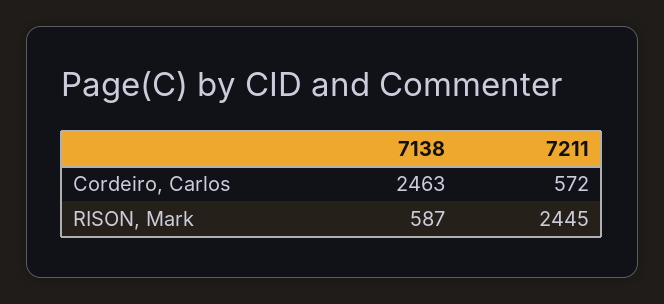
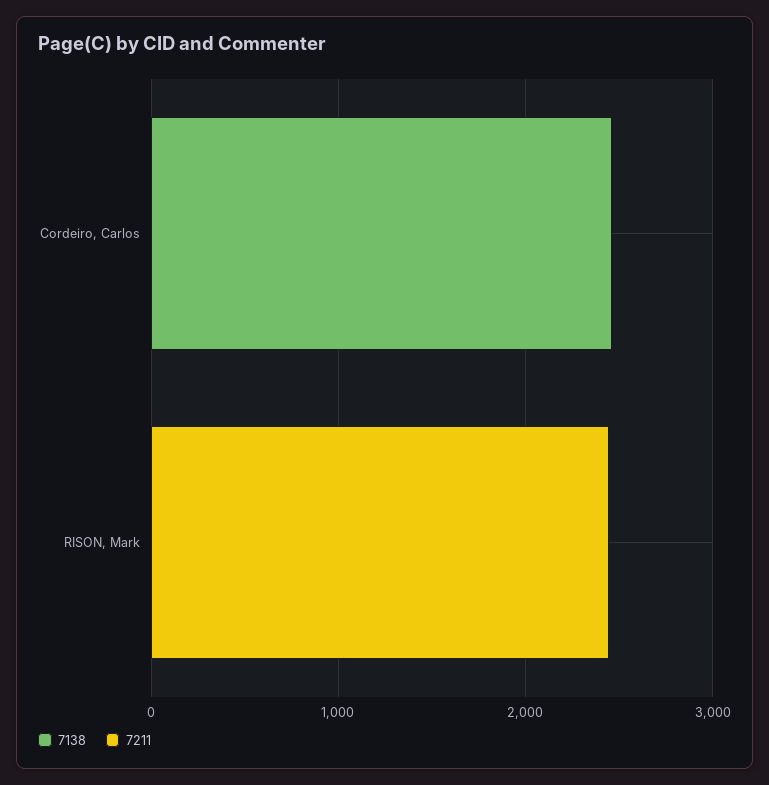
7211, Cordeiro, Carlos: 572 -> 0
7138, RISON, Mark: 587 -> 0

